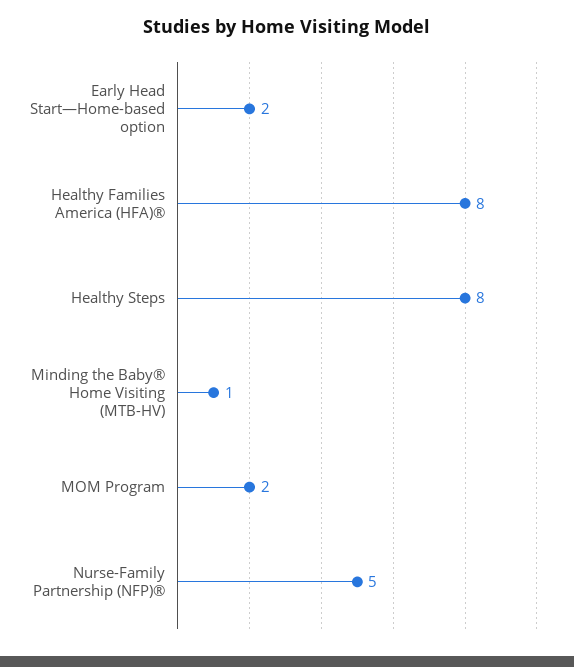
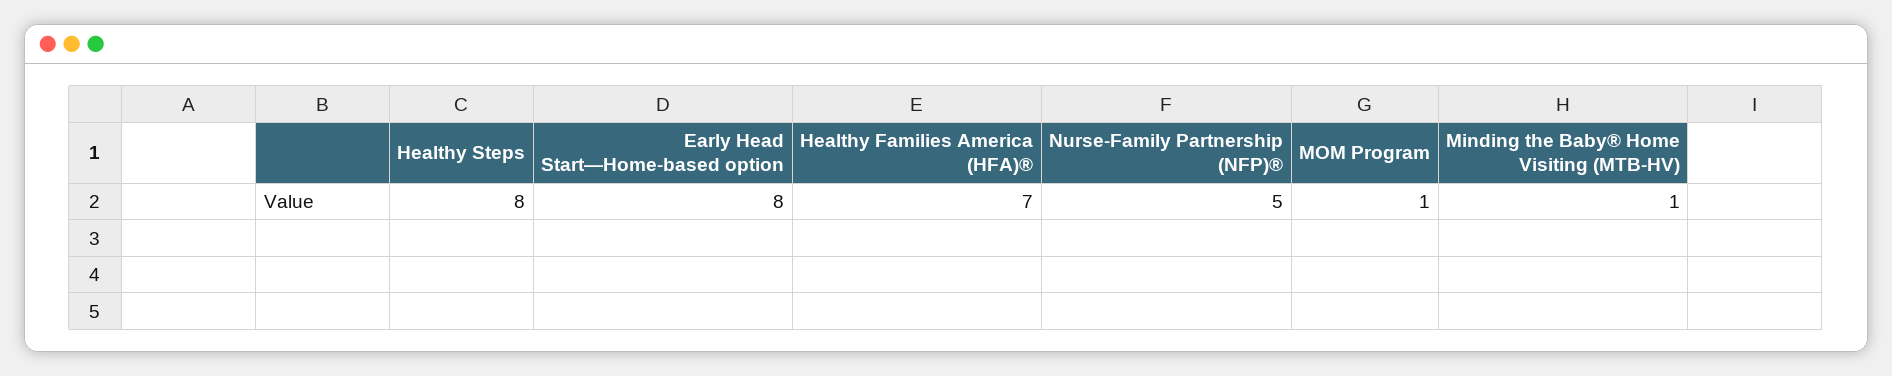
Early Head Start—Home-based option: 2 -> 8
Healthy Families America (HFA)®: 8 -> 7
MOM Program: 2 -> 1

